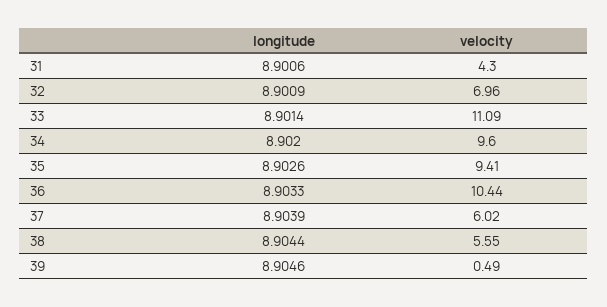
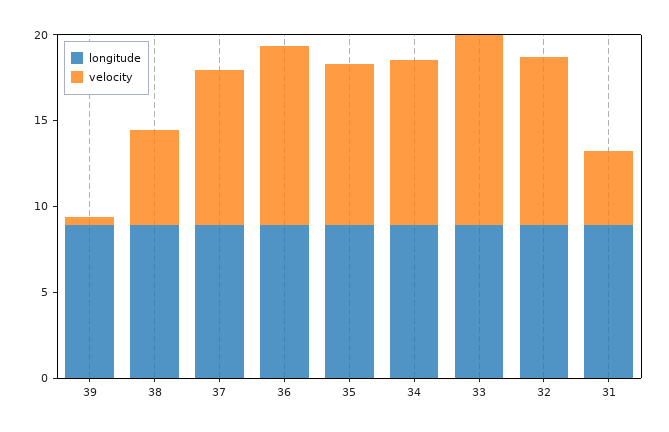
velocity, 32: 6.96 -> 10
velocity, 37: 6.02 -> 9

